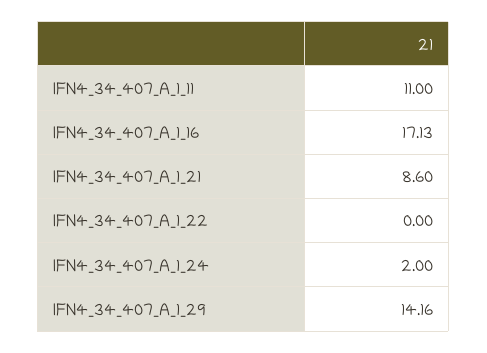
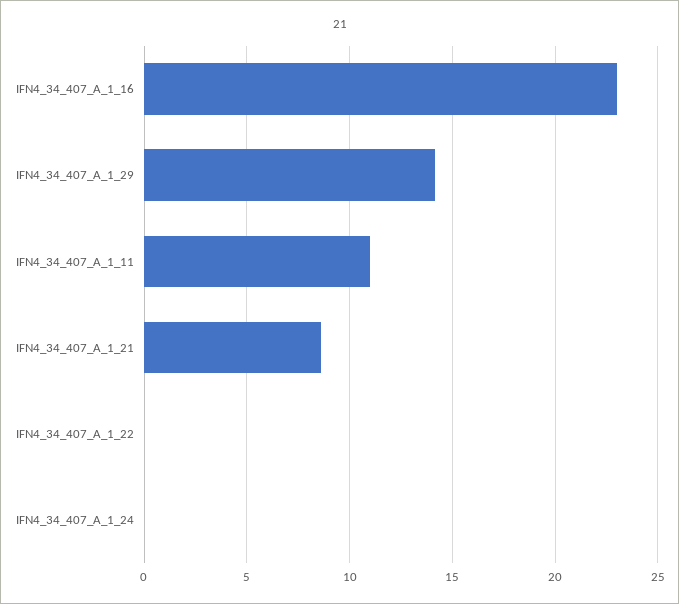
IFN4_34_407_A_1_16: 17.13 -> 23
IFN4_34_407_A_1_24: 2 -> 0

